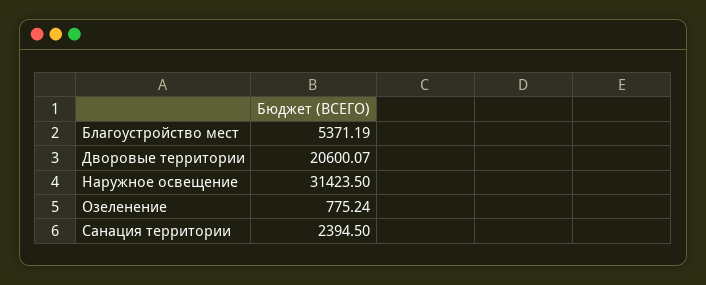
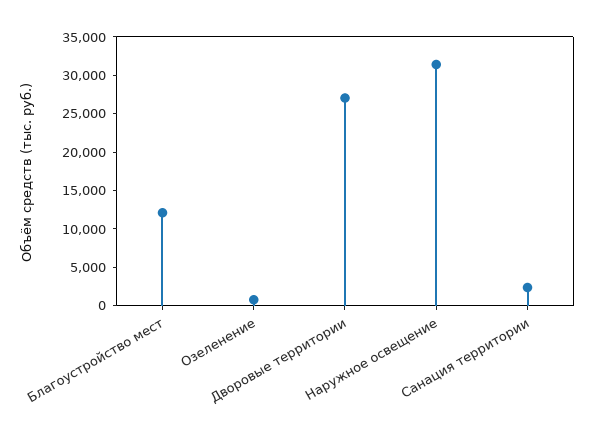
Благоустройство мест: 5371.19 -> 12500
Дворовые территории: 20600.07 -> 27500

